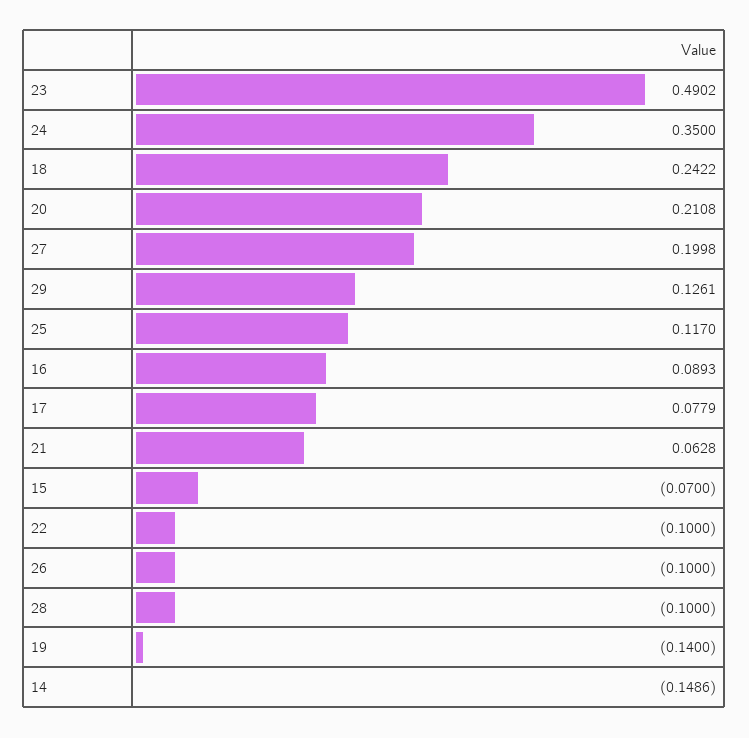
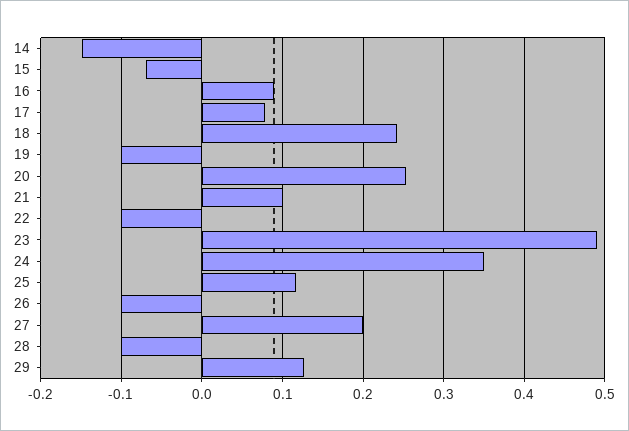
20: 0.2108 -> 0.25
21: 0.0628 -> 0.1
19: -0.14 -> -0.1

